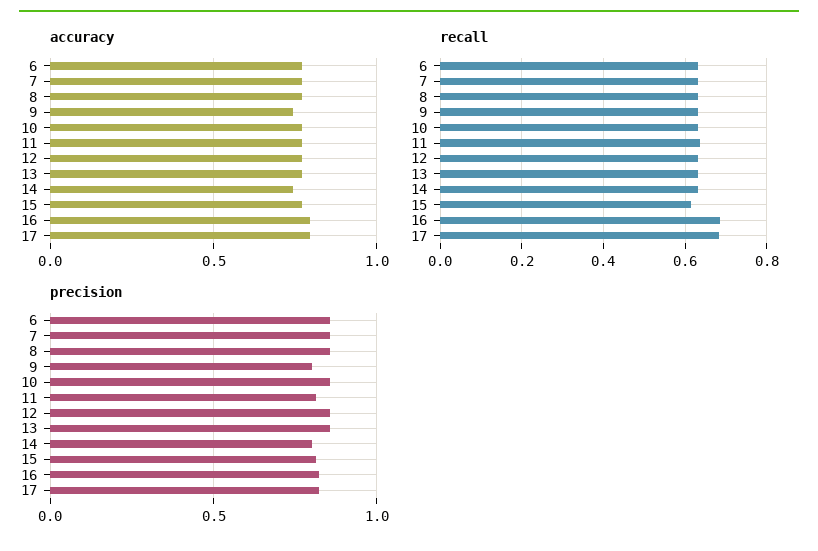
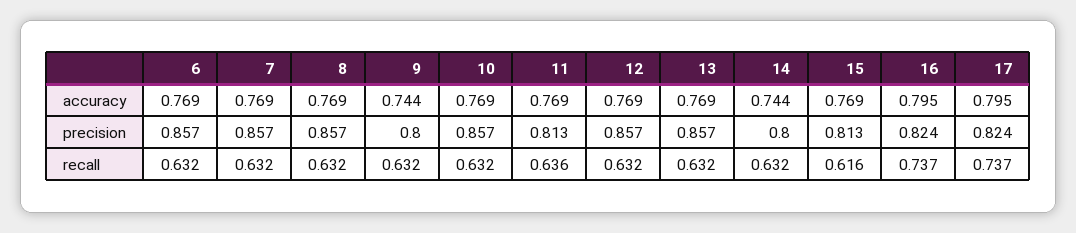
recall, 16: 0.68 -> 0.737
recall, 17: 0.68 -> 0.737

